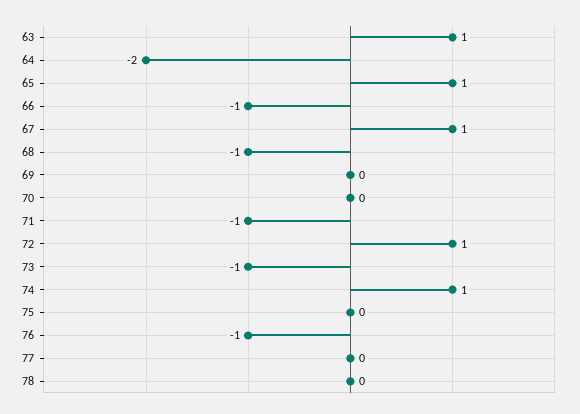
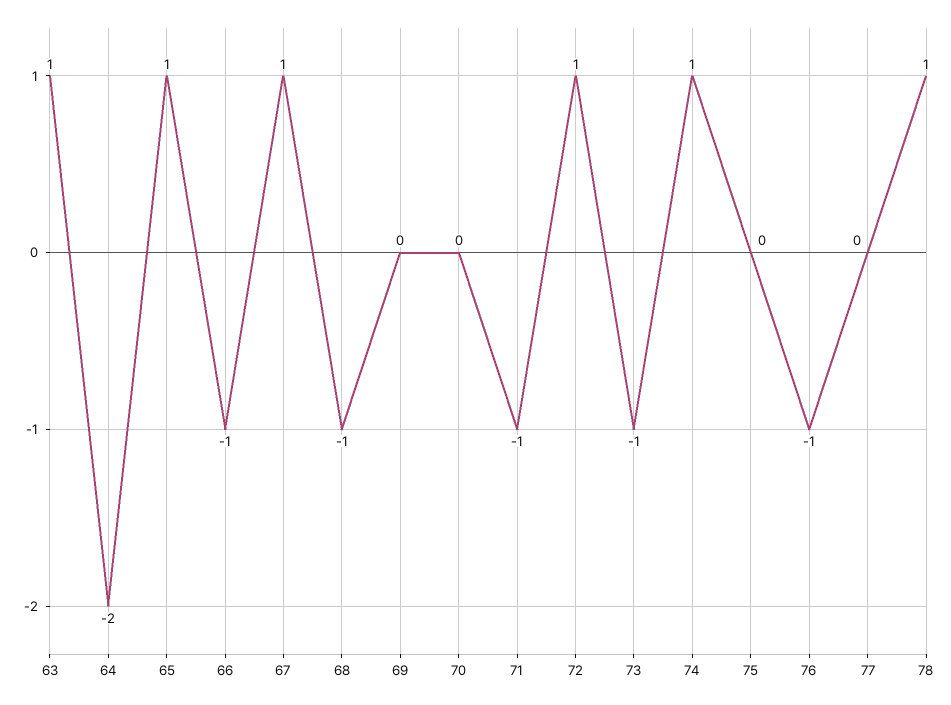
78: 0 -> 1

